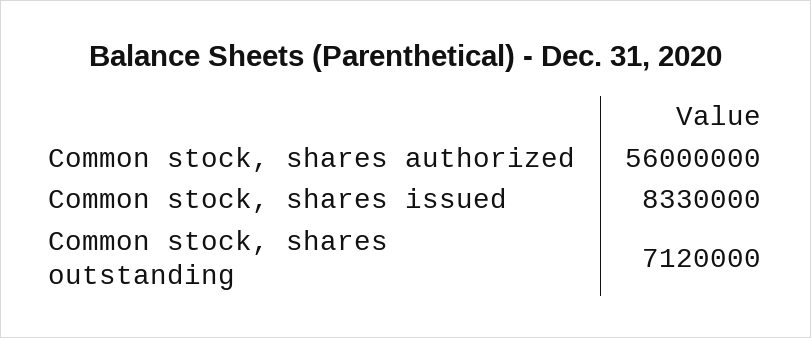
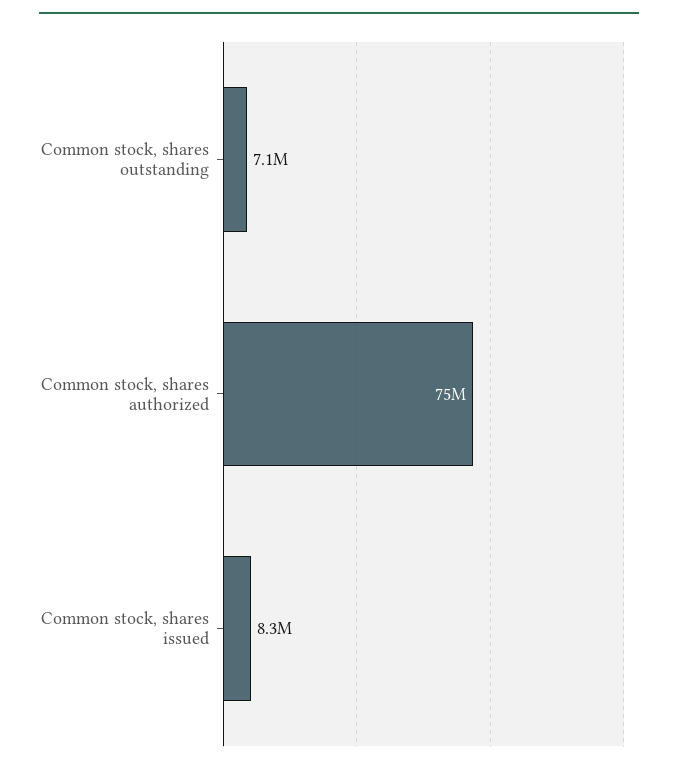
Common stock, shares authorized: 56000000 -> 75000000

